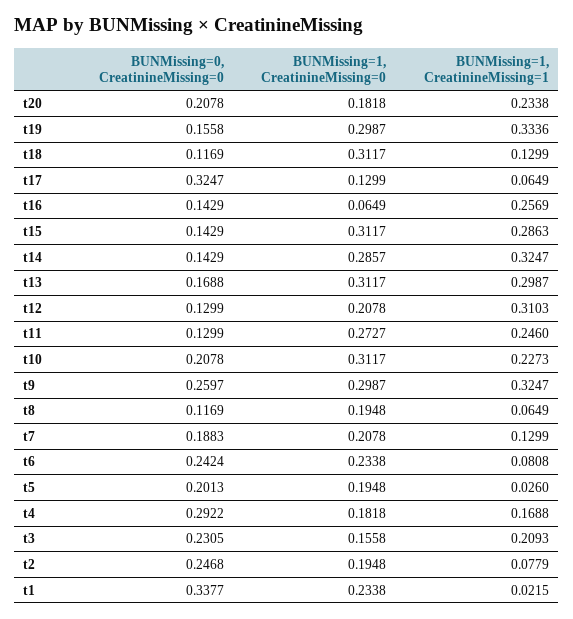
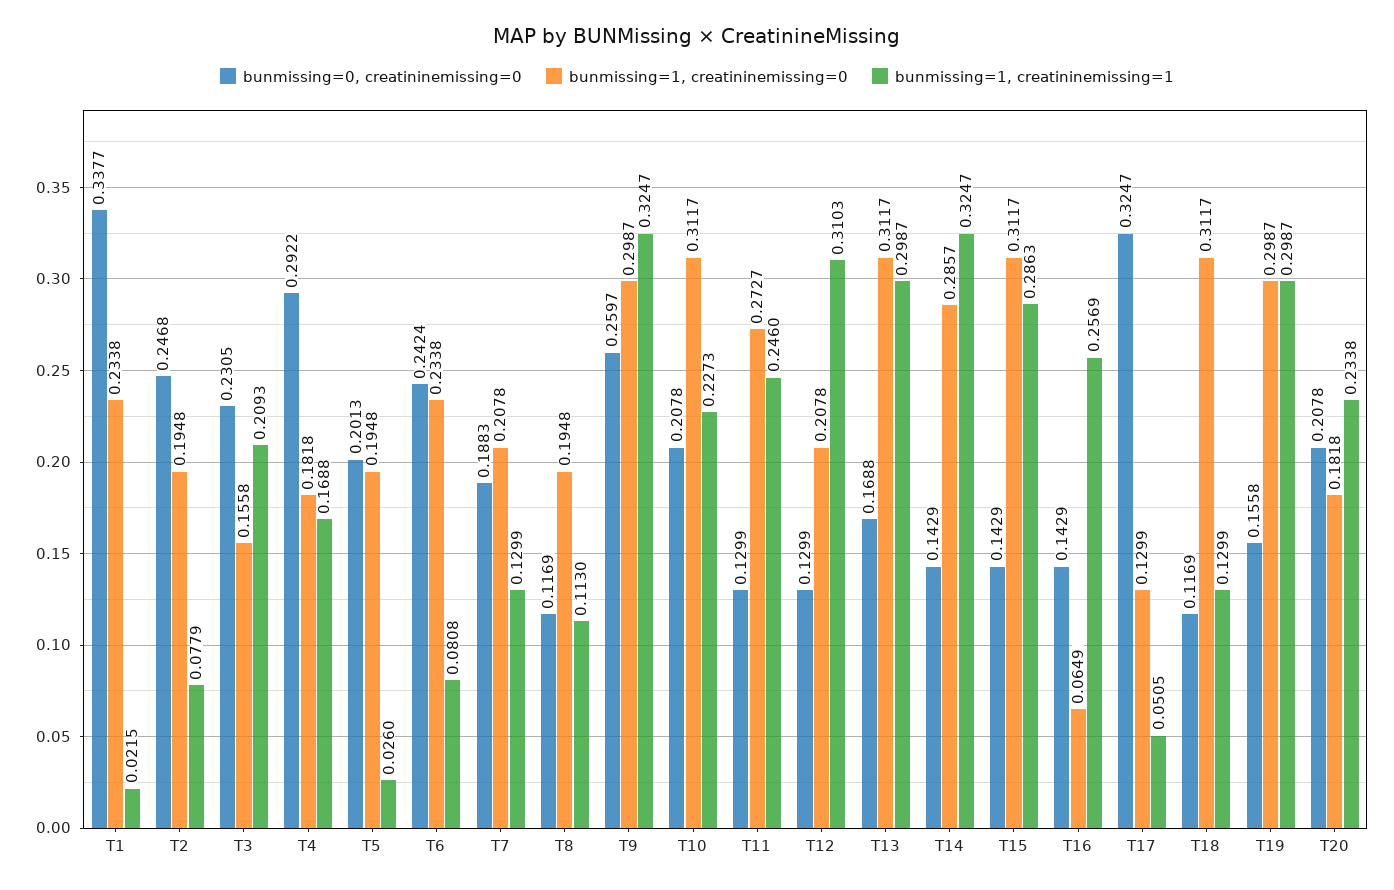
BUNMissing=1, CreatinineMissing=1, t19: 0.3336 -> 0.2987
BUNMissing=1, CreatinineMissing=1, t17: 0.0649 -> 0.0505
BUNMissing=1, CreatinineMissing=1, t8: 0.0649 -> 0.113

